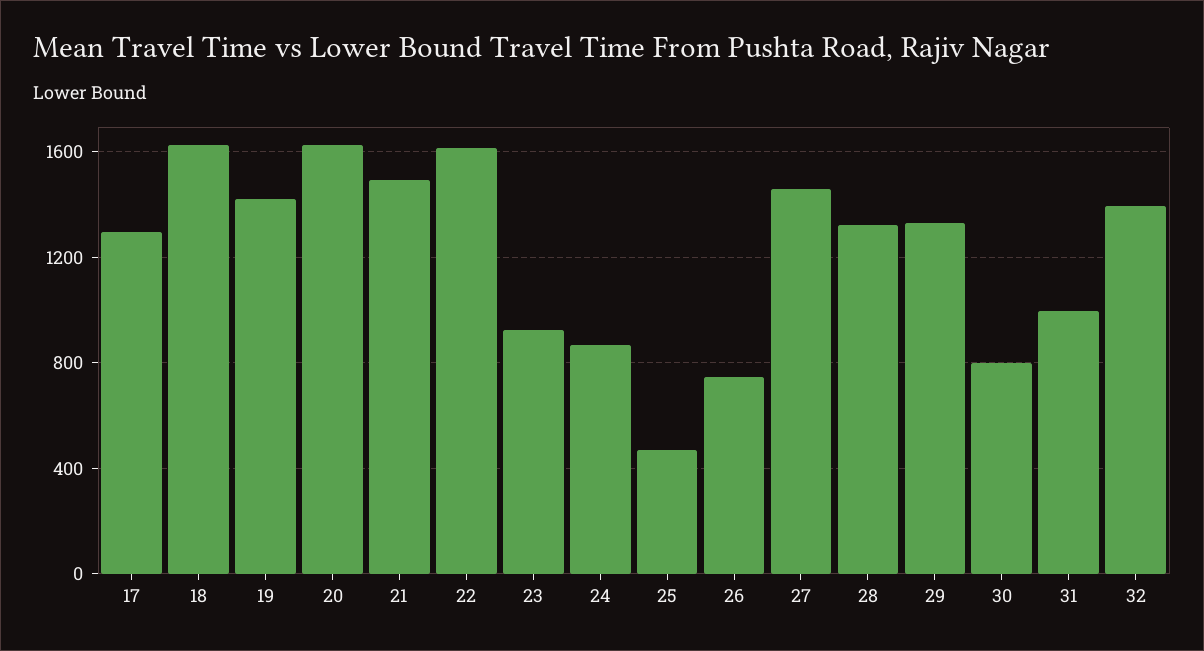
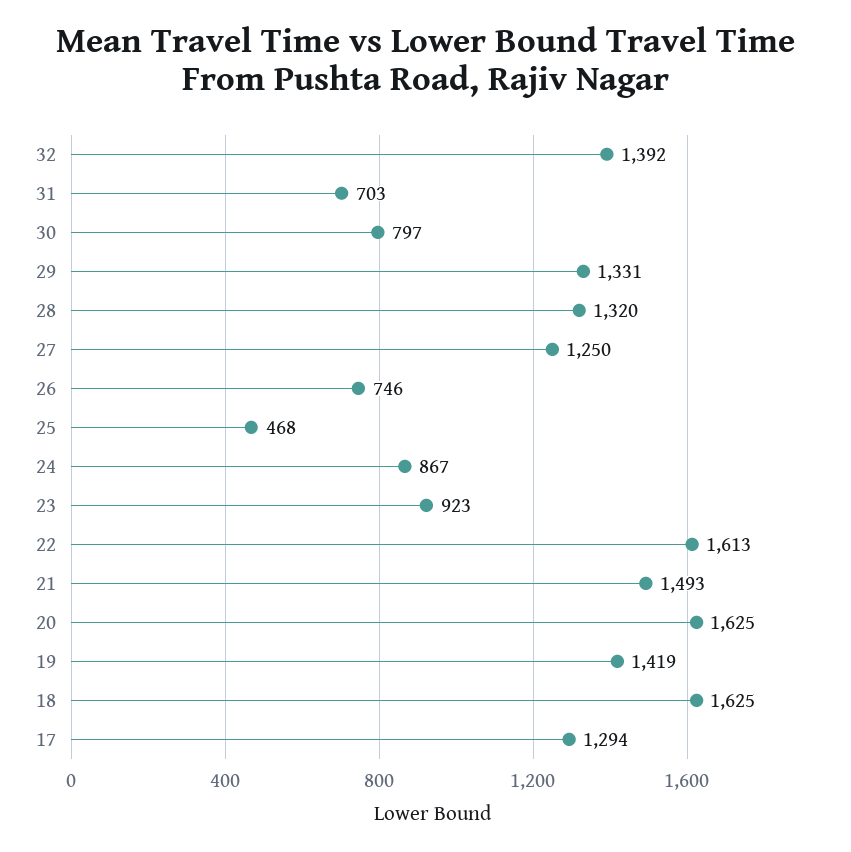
27: 1450 -> 1250
31: 1000 -> 703

